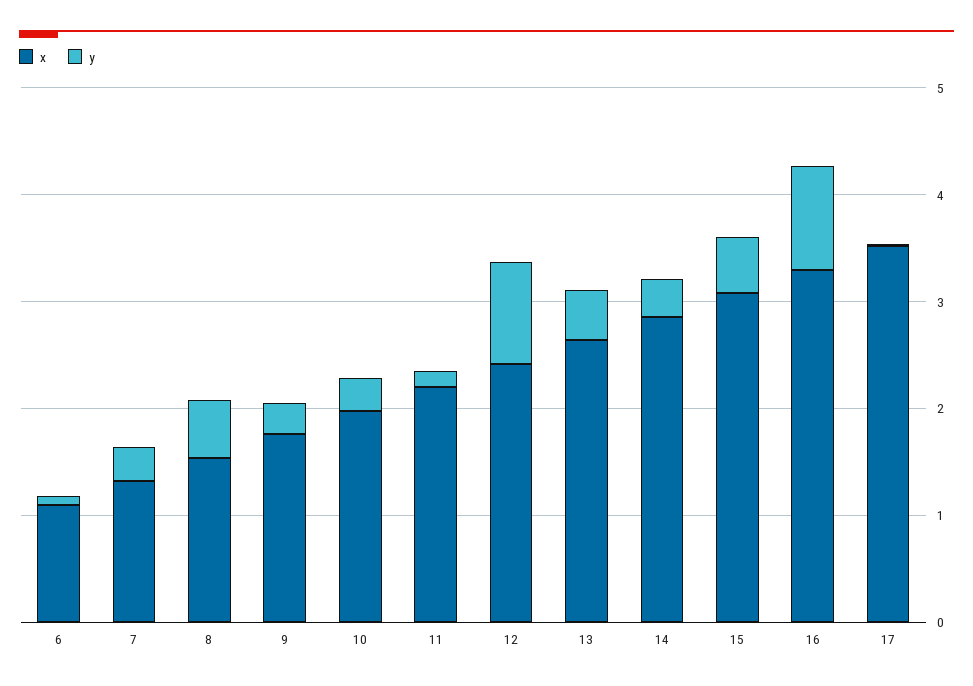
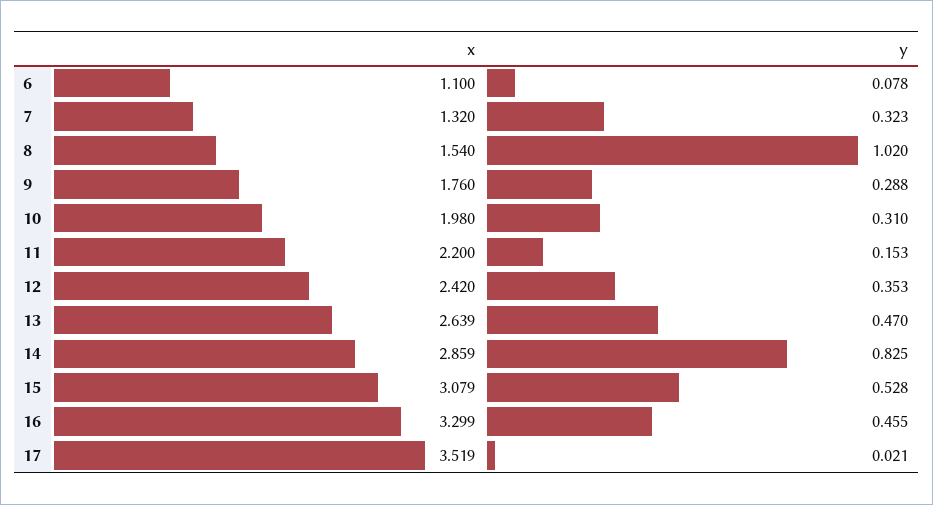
y, 8: 0.6 -> 1.02
y, 12: 1 -> 0.353
y, 14: 0.4 -> 0.825
y, 16: 1 -> 0.455

